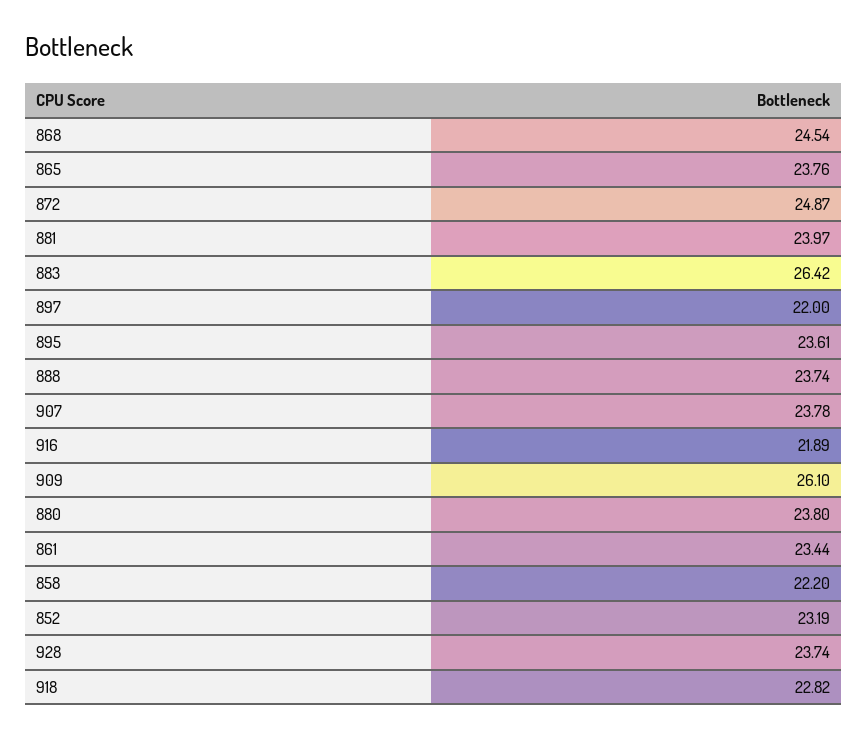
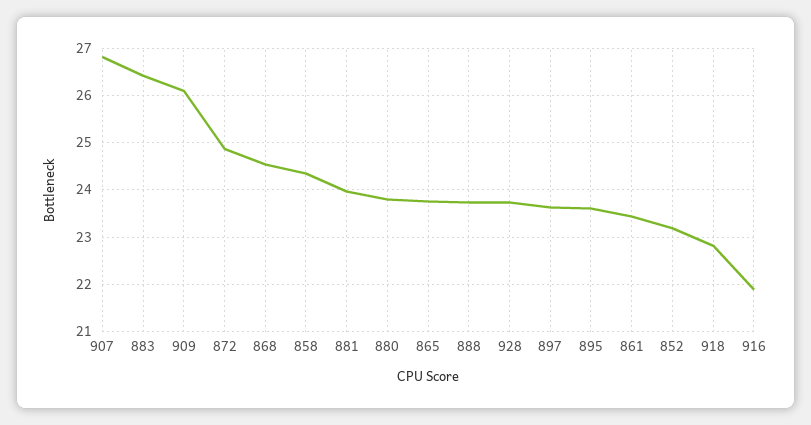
897: 22 -> 23.6
907: 23.78 -> 26.8
858: 22.2 -> 24.4

